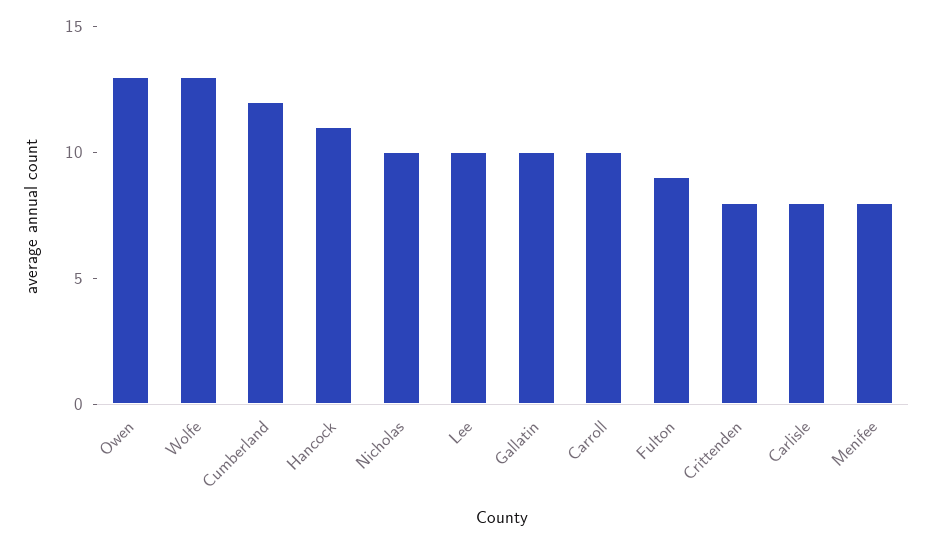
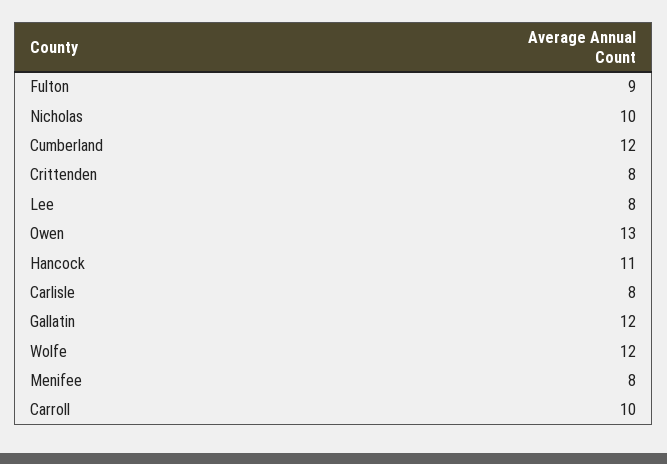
Wolfe: 13 -> 12
Lee: 10 -> 8
Gallatin: 10 -> 12

